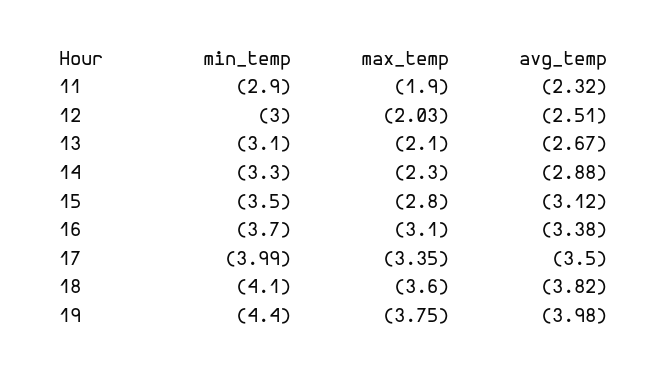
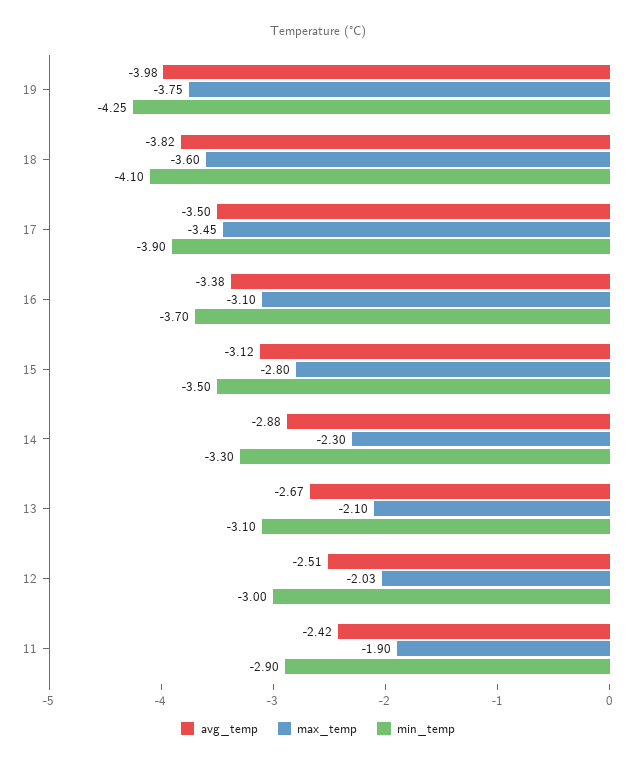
avg_temp, 11: -2.32 -> -2.42
min_temp, 17: -3.99 -> -3.9
max_temp, 17: -3.35 -> -3.45
min_temp, 19: -4.4 -> -4.25

